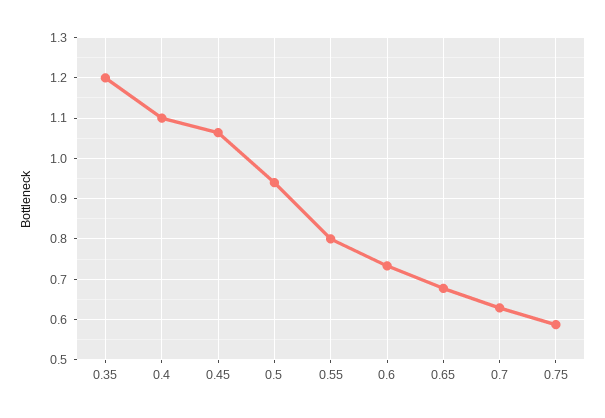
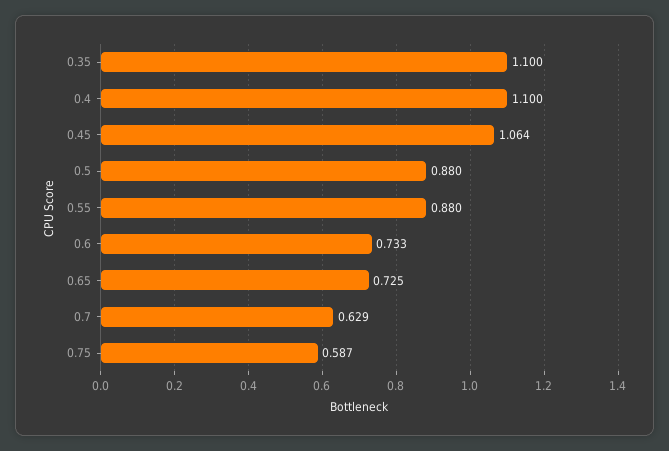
0.35: 1.2 -> 1.1
0.5: 0.94 -> 0.88
0.55: 0.8 -> 0.88
0.65: 0.68 -> 0.725

